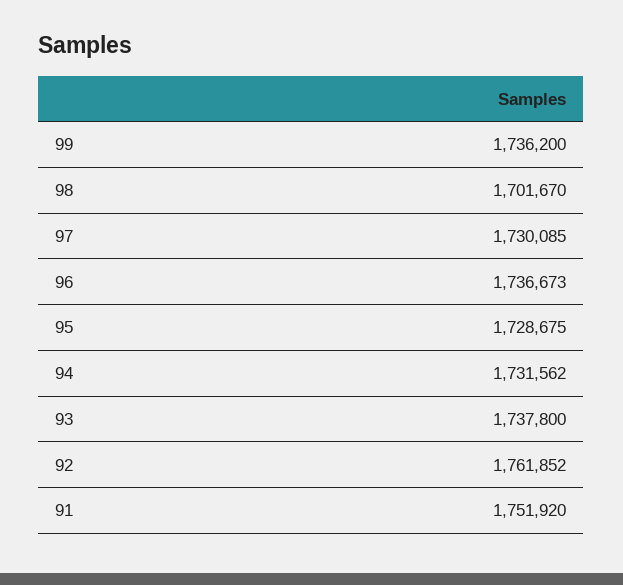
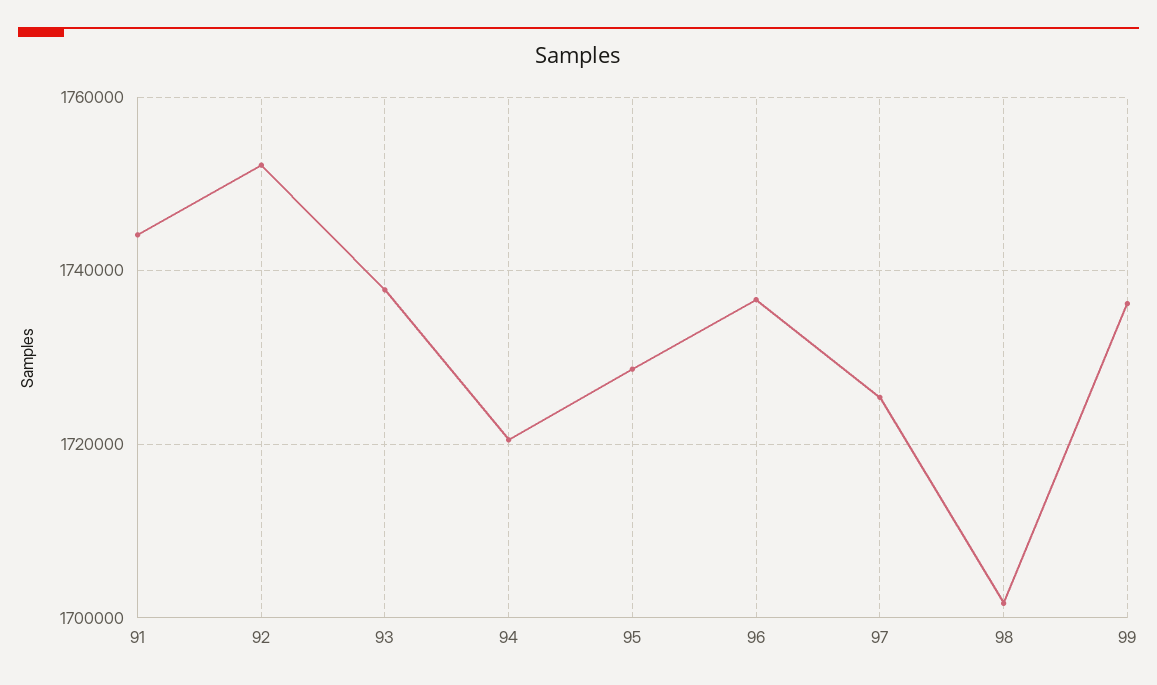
97: 1730085 -> 1726000
94: 1731562 -> 1720000
92: 1761852 -> 1752000
91: 1751920 -> 1744000

